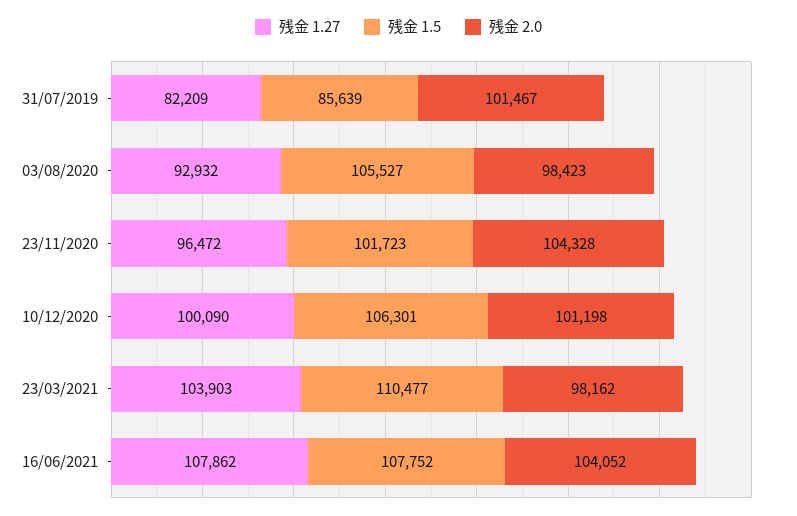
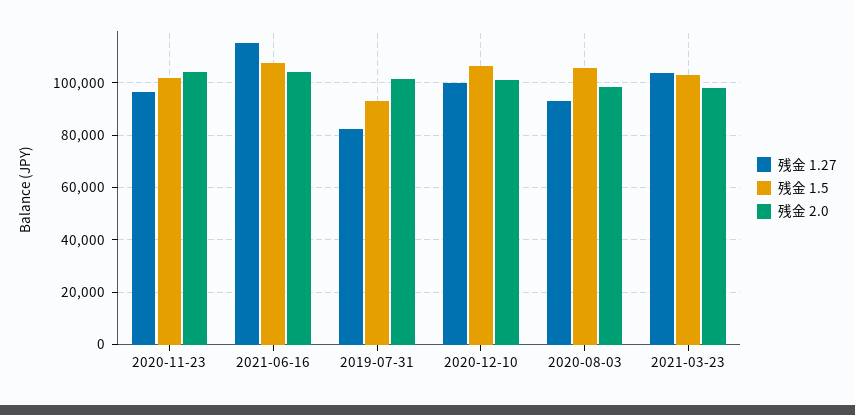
残金 1.5, 31/07/2019: 85639 -> 92500
残金 1.5, 23/03/2021: 110477 -> 102500
残金 1.27, 16/06/2021: 107862 -> 115000

